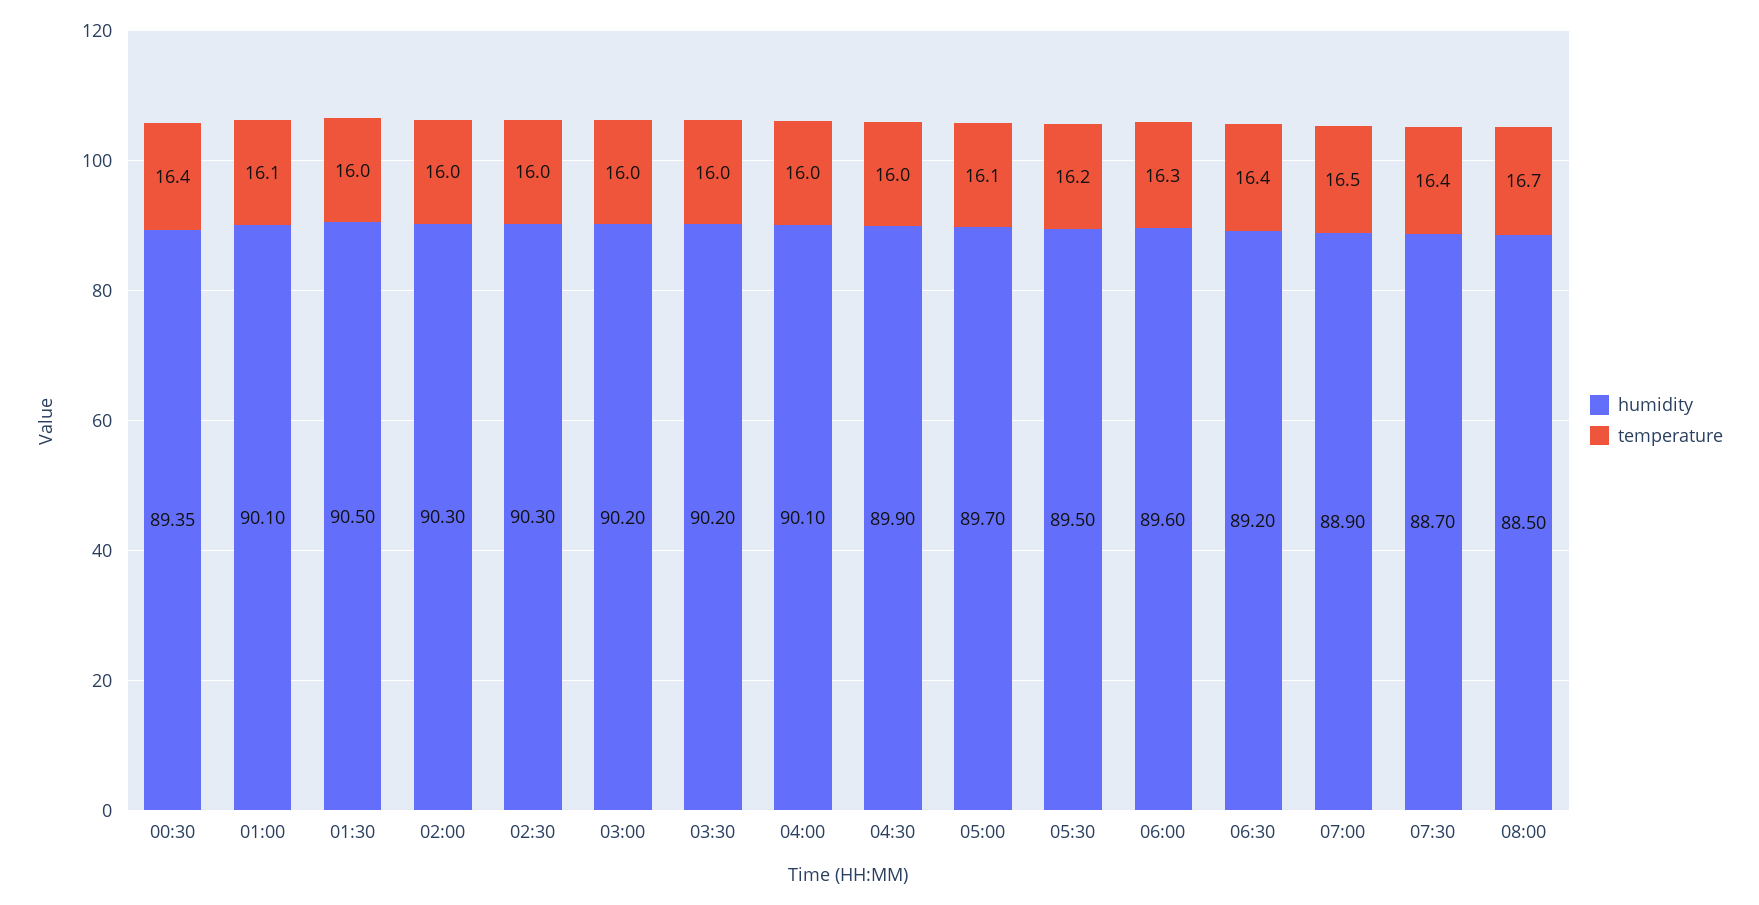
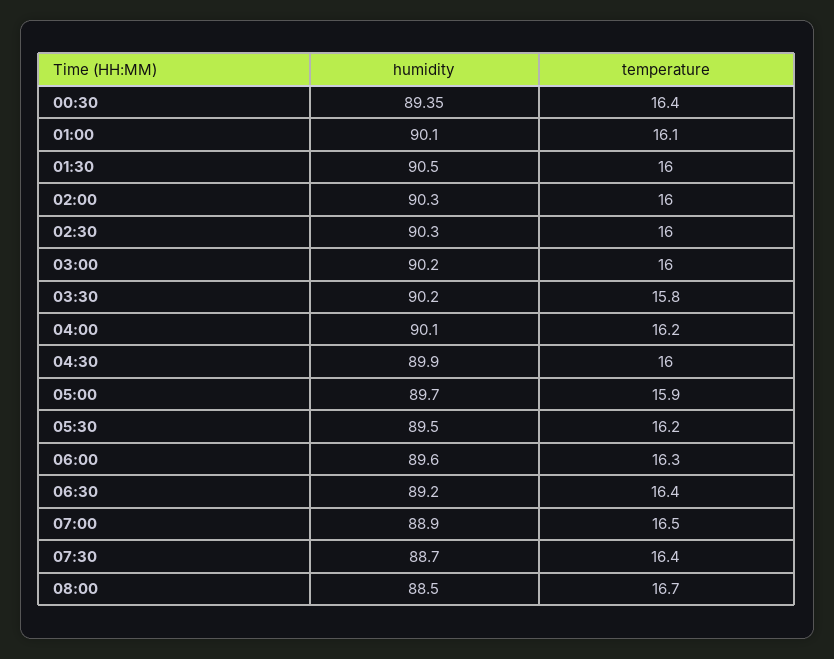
temperature, 03:30: 16 -> 15.8
temperature, 04:00: 16 -> 16.2
temperature, 05:00: 16.1 -> 15.9

